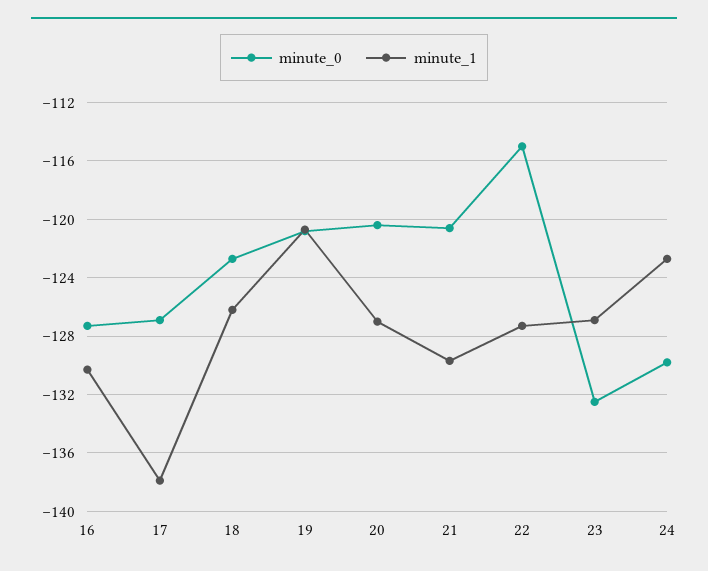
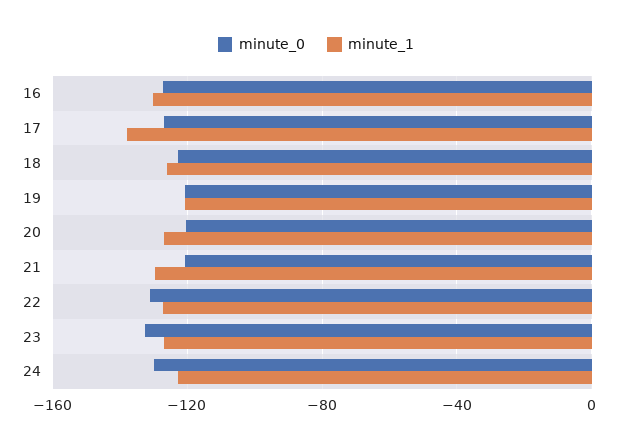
minute_0, 22: -115 -> -130

